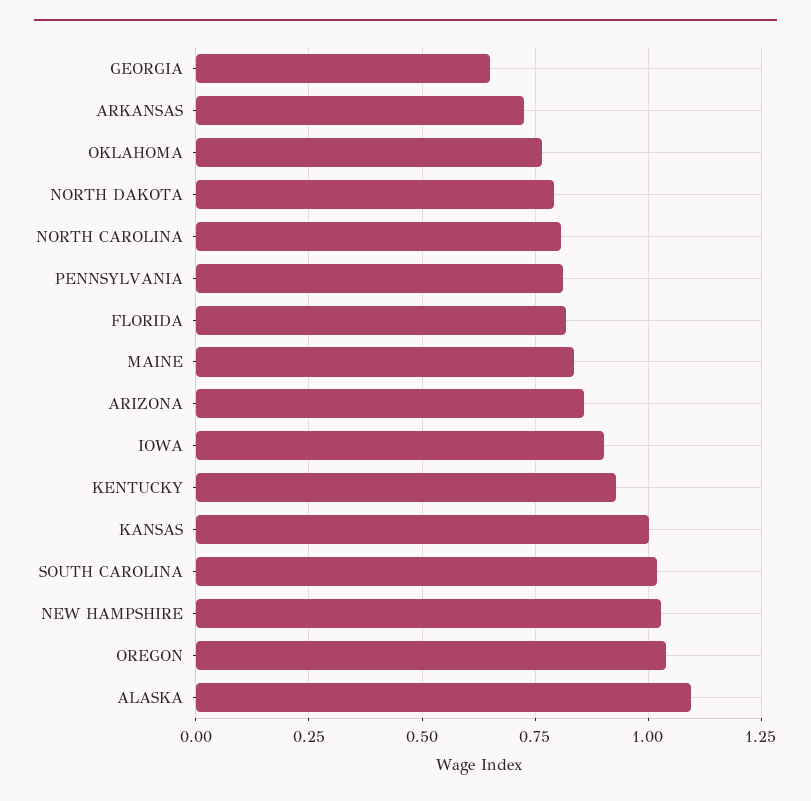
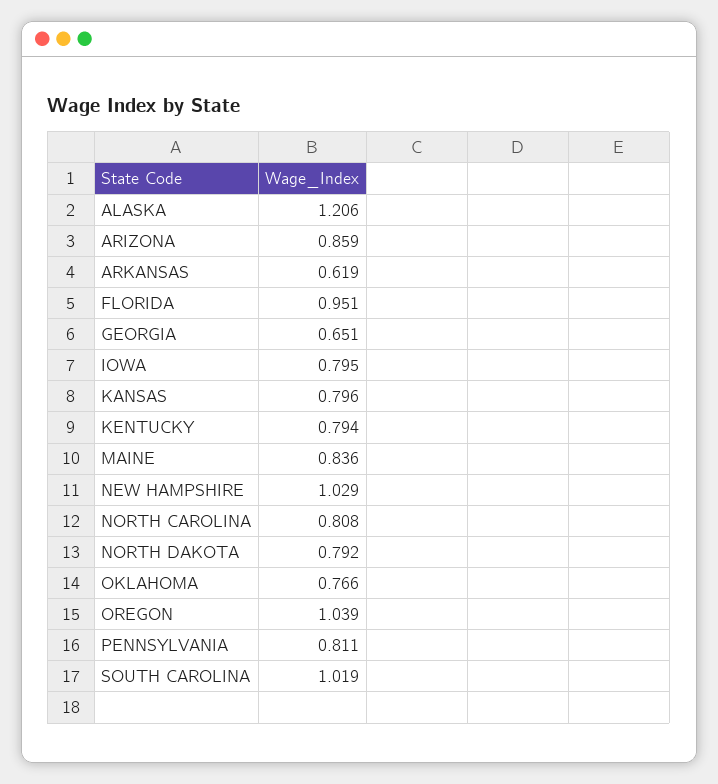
ARKANSAS: 0.725 -> 0.619
FLORIDA: 0.825 -> 0.951
IOWA: 0.9 -> 0.795
KENTUCKY: 0.925 -> 0.794
KANSAS: 1 -> 0.796
ALASKA: 1.1 -> 1.206

